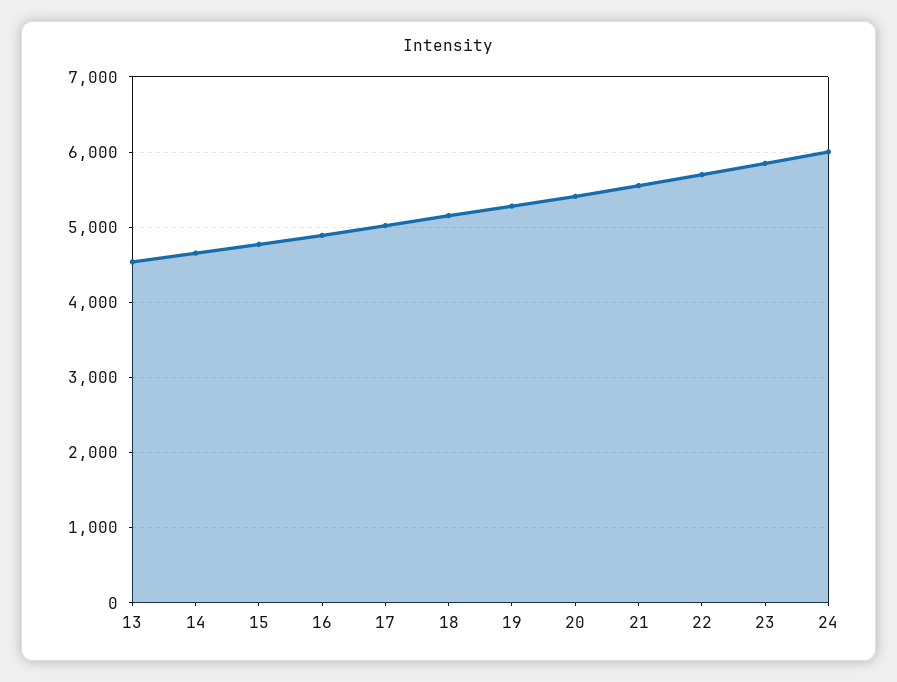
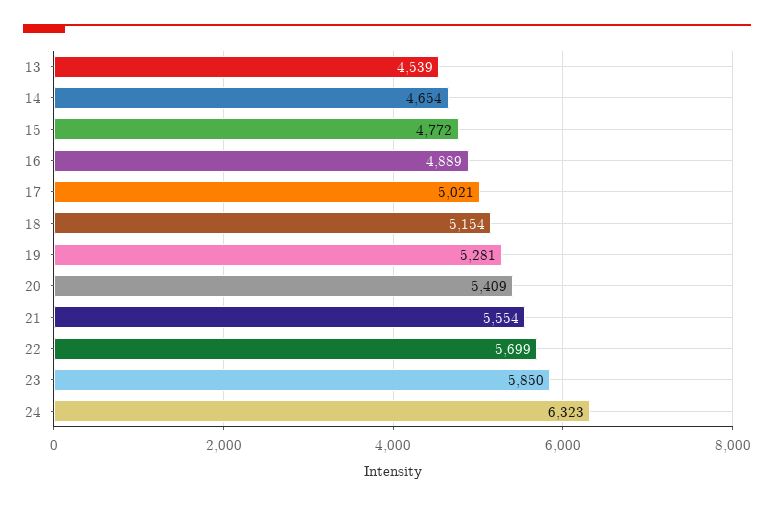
24: 6000 -> 6323

